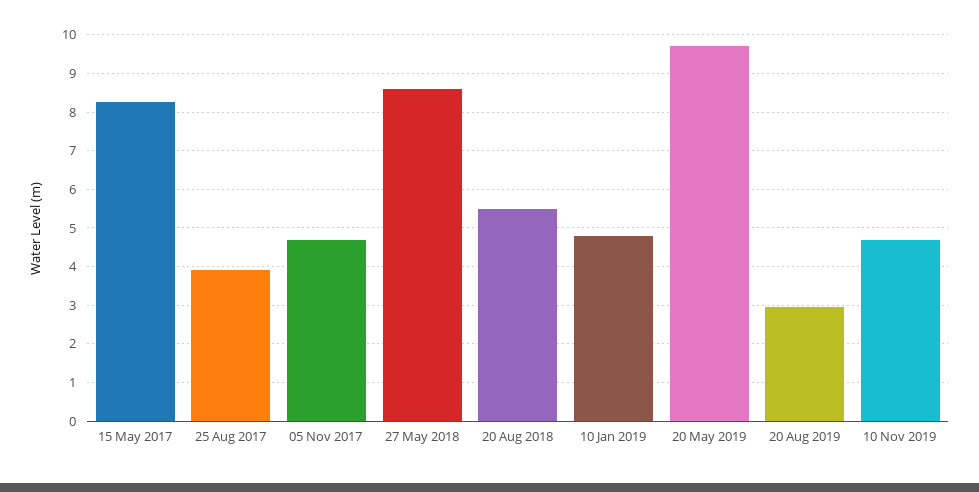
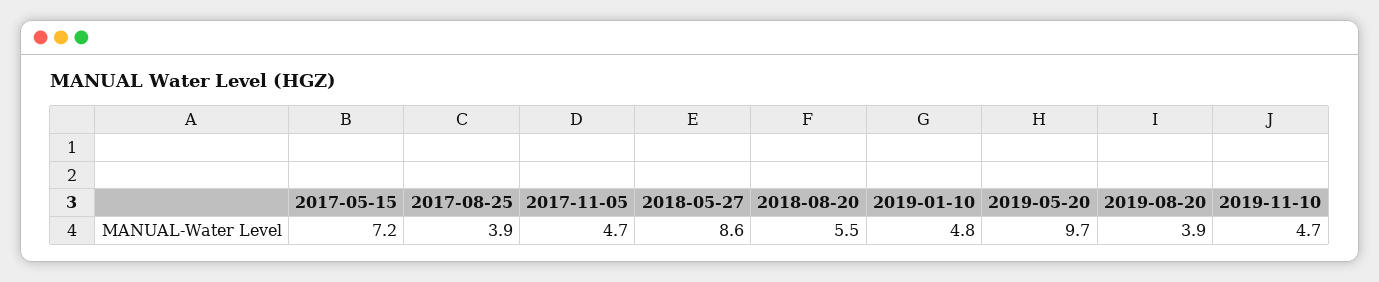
15 May 2017: 8.2 -> 7.2
20 Aug 2019: 3 -> 3.9

